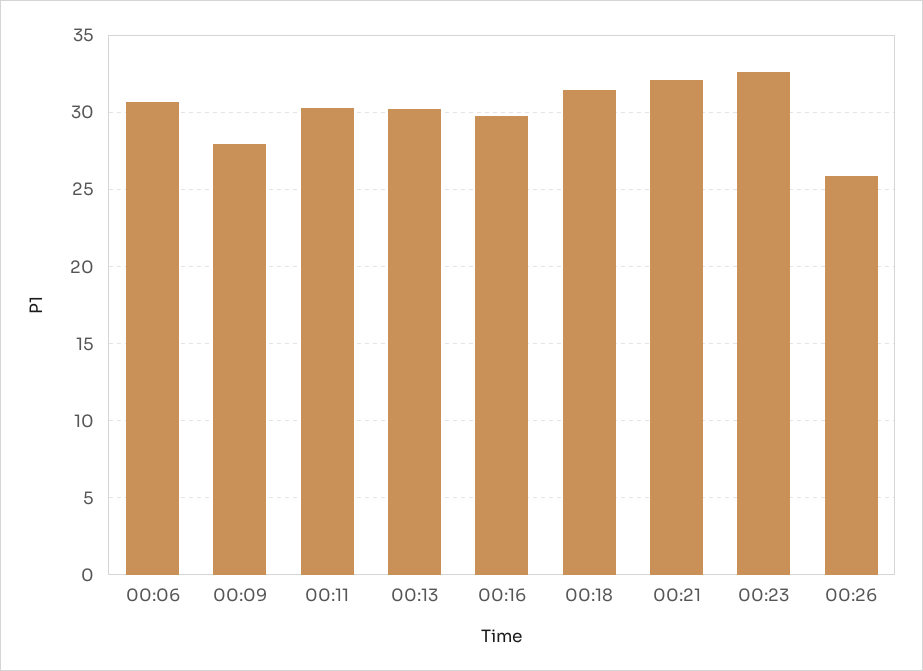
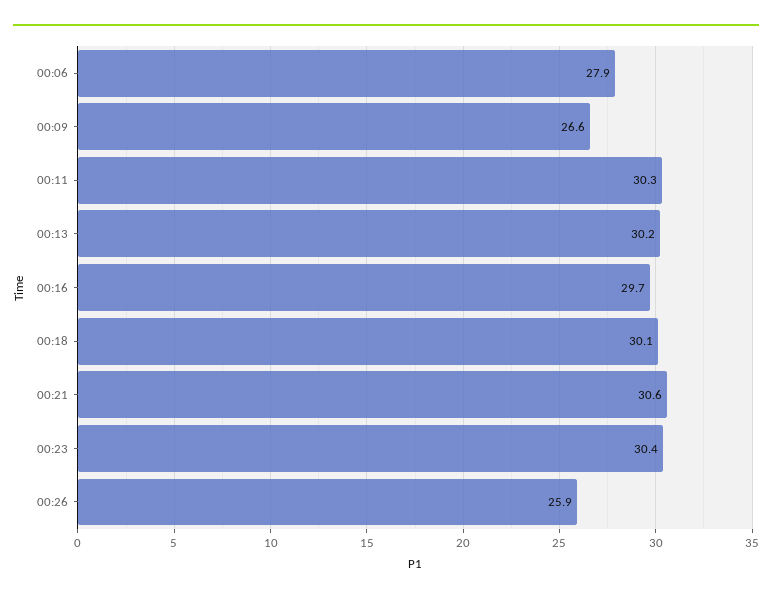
00:06: 30.5 -> 27.9
00:09: 28 -> 26.6
00:18: 31.5 -> 30.1
00:21: 32 -> 30.6
00:23: 32.5 -> 30.4

